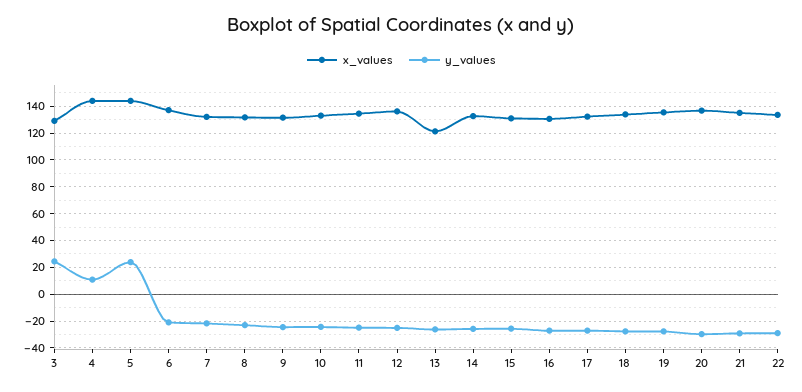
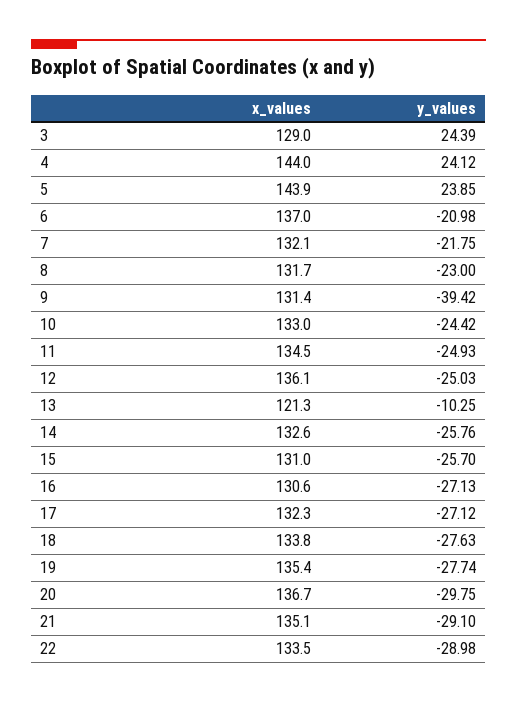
y_values, 4: 10 -> 24.12
y_values, 9: -25 -> -39.42
y_values, 13: -25 -> -10.25

